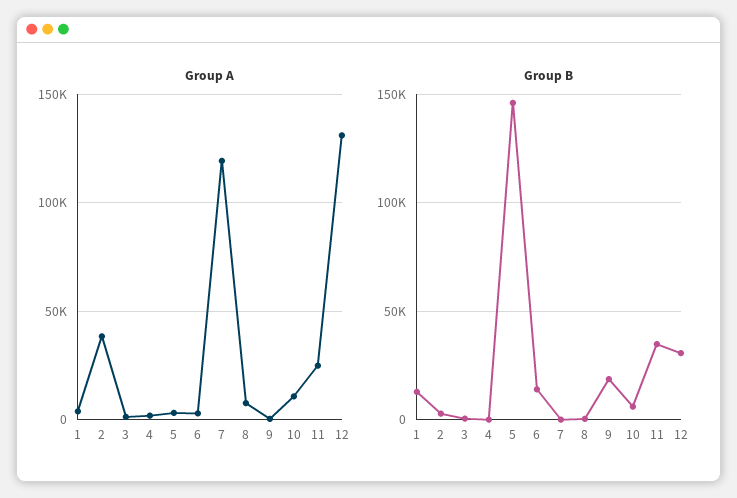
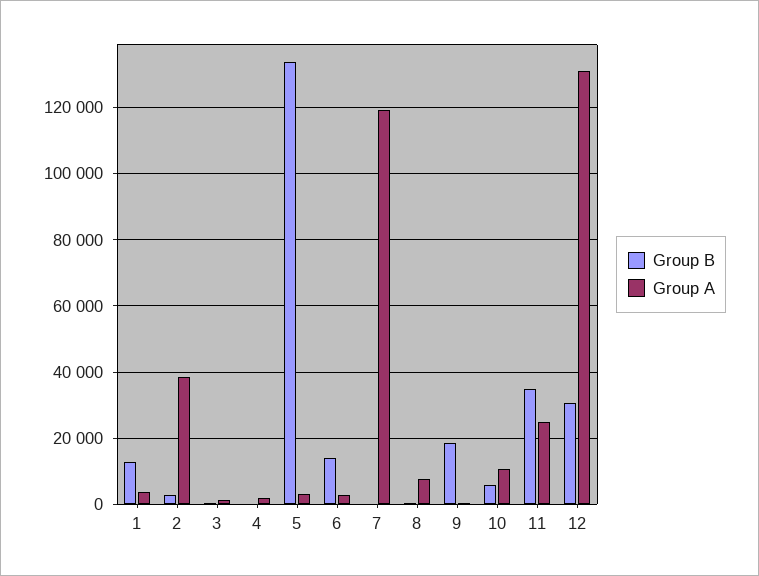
Group B, 5: 145000 -> 134000

